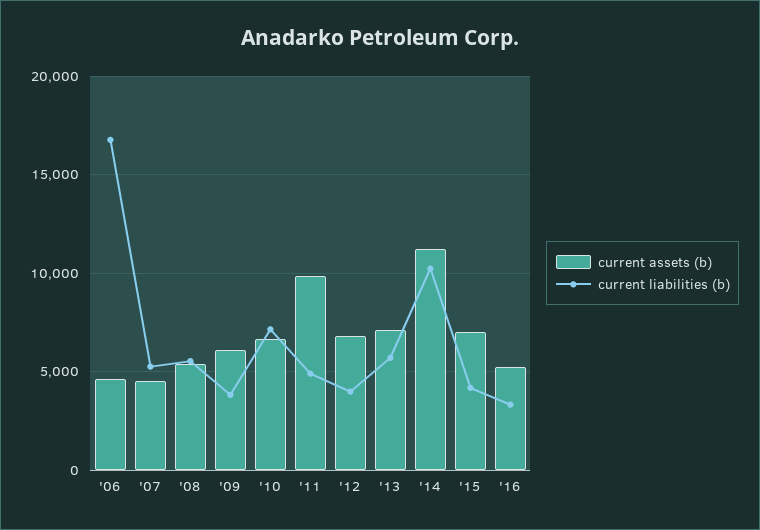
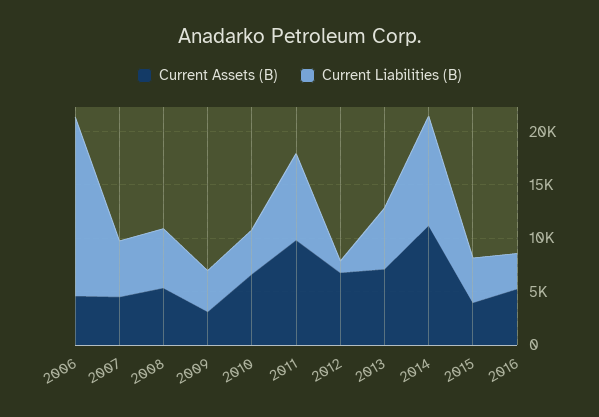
current assets (b), '09: 6000 -> 3000
current liabilities (b), '10: 7000 -> 4000
current liabilities (b), '11: 5000 -> 8000
current liabilities (b), '12: 4000 -> 1000
current assets (b), '15: 7000 -> 4000

